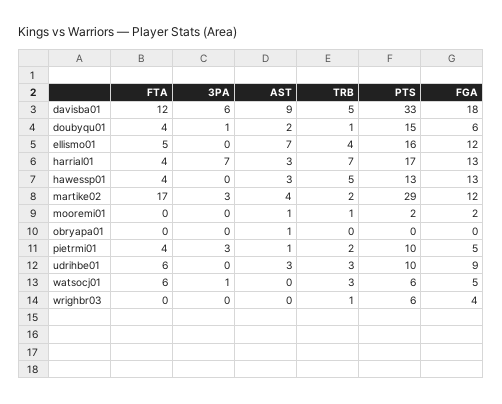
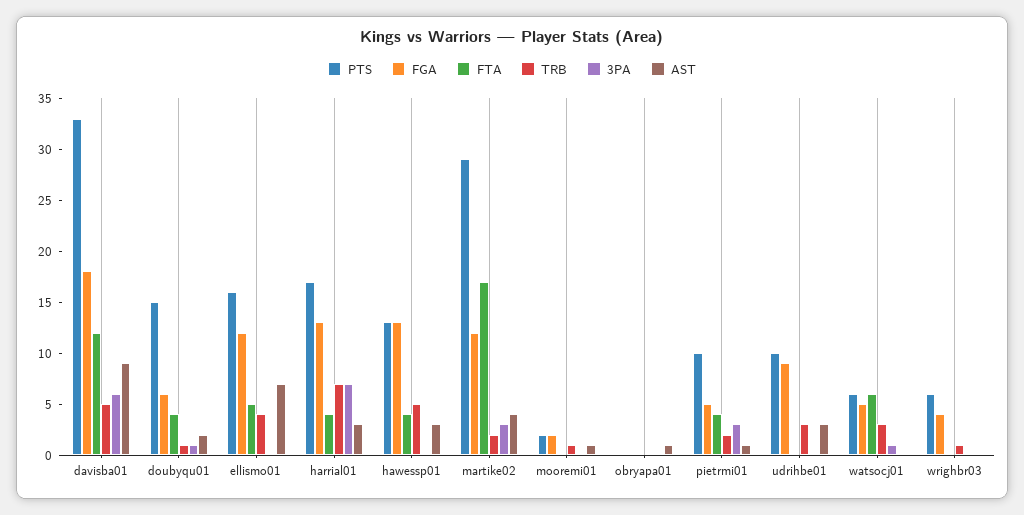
FTA, udrihbe01: 6 -> 0

